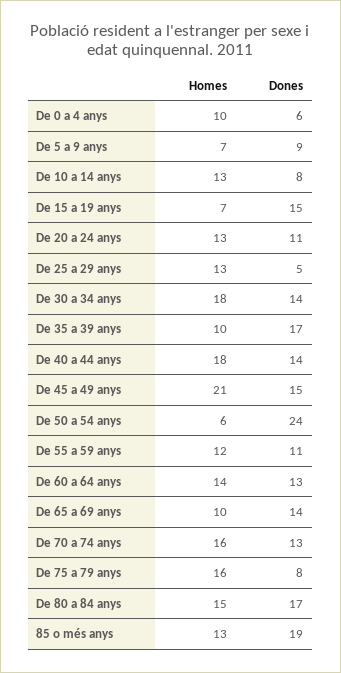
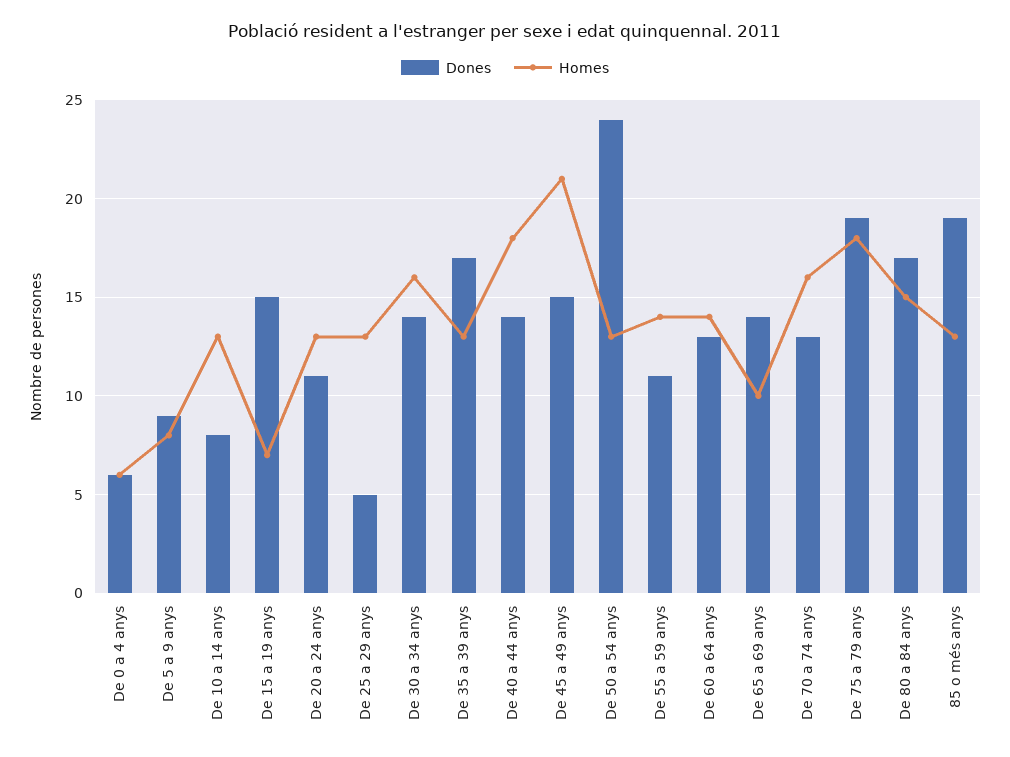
Homes, De 0 a 4 anys: 10 -> 6
Homes, De 5 a 9 anys: 7 -> 8
Homes, De 30 a 34 anys: 18 -> 16
Homes, De 35 a 39 anys: 10 -> 13
Homes, De 50 a 54 anys: 6 -> 13
Homes, De 55 a 59 anys: 12 -> 14
Homes, De 75 a 79 anys: 16 -> 18
Dones, De 75 a 79 anys: 8 -> 19

